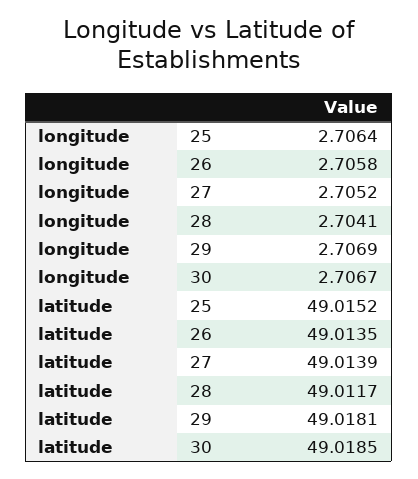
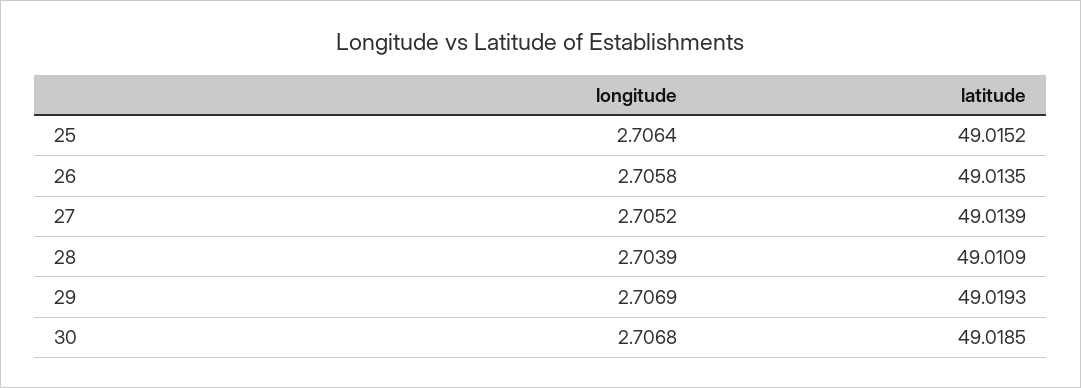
longitude, 28: 2.7041 -> 2.7039
longitude, 30: 2.7067 -> 2.7068
latitude, 28: 49.0117 -> 49.0109
latitude, 29: 49.0181 -> 49.0193

